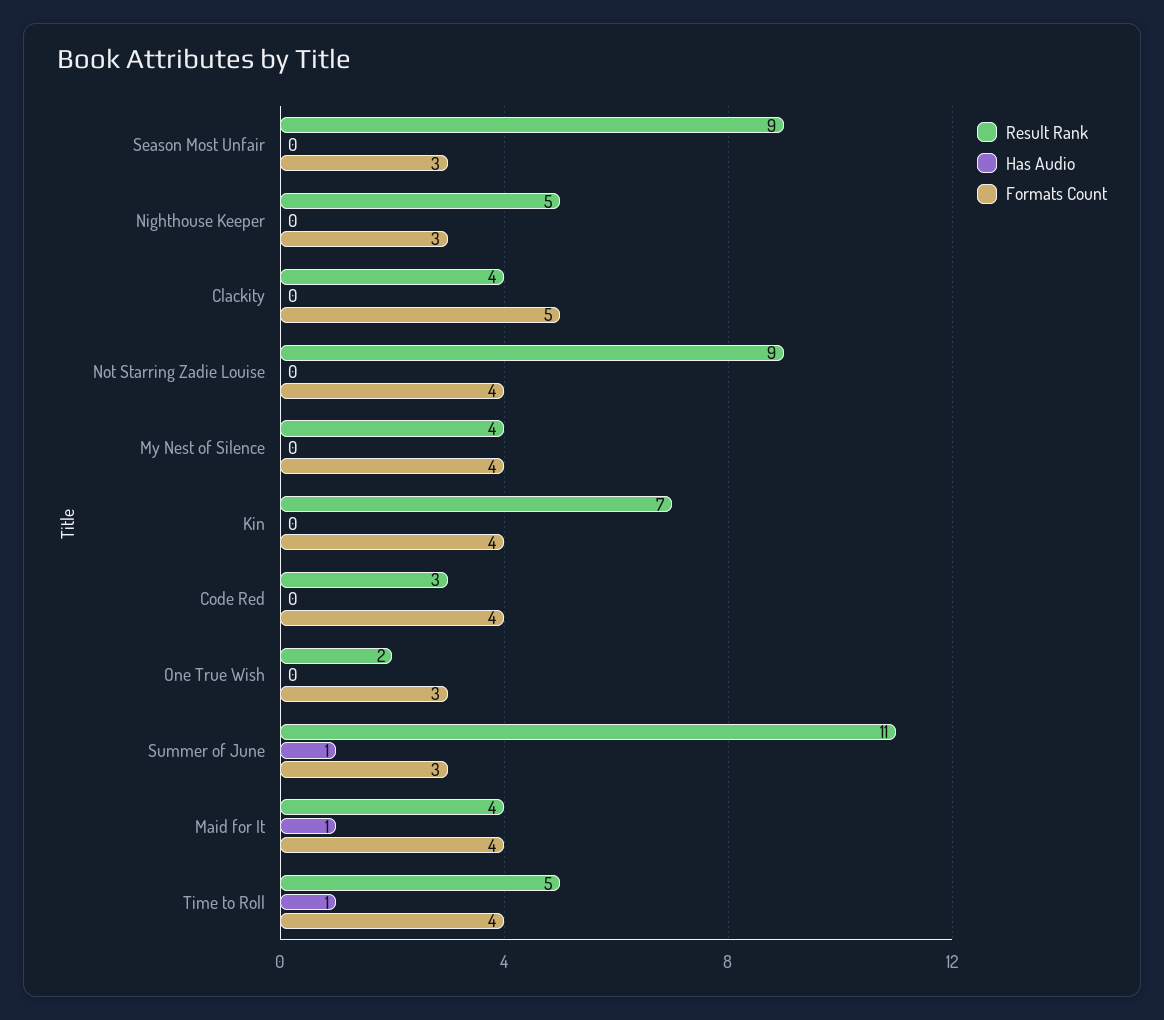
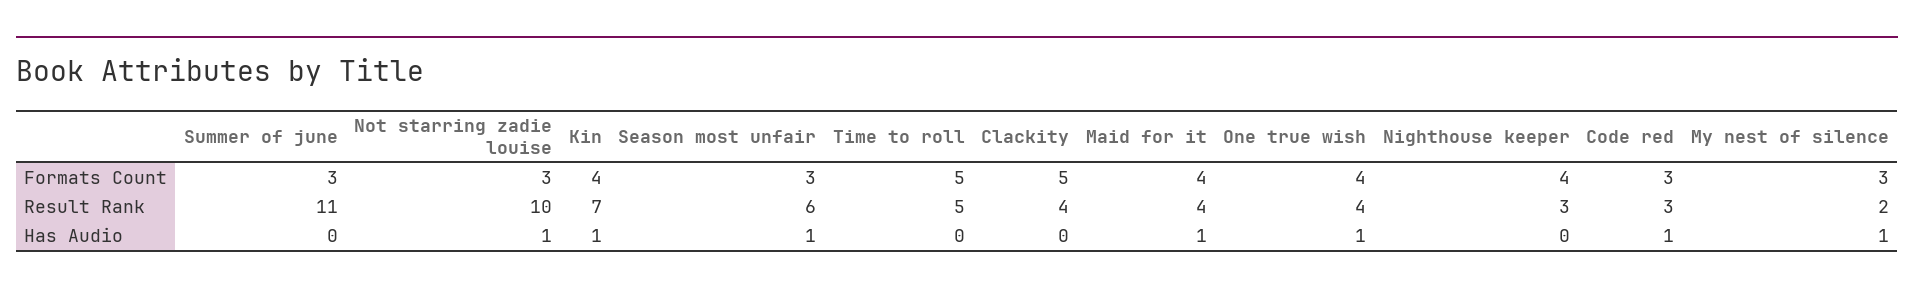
Result Rank, Season Most Unfair: 9 -> 6
Has Audio, Season Most Unfair: 0 -> 1
Result Rank, Nighthouse Keeper: 5 -> 3
Formats Count, Nighthouse Keeper: 3 -> 4
Result Rank, Not Starring Zadie Louise: 9 -> 10
Has Audio, Not Starring Zadie Louise: 0 -> 1
Formats Count, Not Starring Zadie Louise: 4 -> 3
Result Rank, My Nest of Silence: 4 -> 2
Has Audio, My Nest of Silence: 0 -> 1
Formats Count, My Nest of Silence: 4 -> 3
Has Audio, Kin: 0 -> 1
Has Audio, Code Red: 0 -> 1
Formats Count, Code Red: 4 -> 3
Result Rank, One True Wish: 2 -> 4
Has Audio, One True Wish: 0 -> 1
Formats Count, One True Wish: 3 -> 4
Has Audio, Summer of June: 1 -> 0
Has Audio, Time to Roll: 1 -> 0
Formats Count, Time to Roll: 4 -> 5

